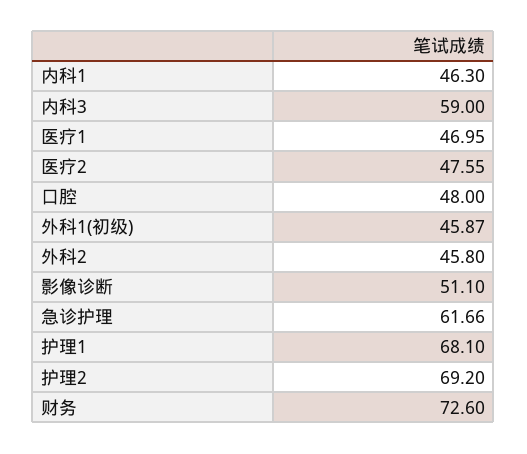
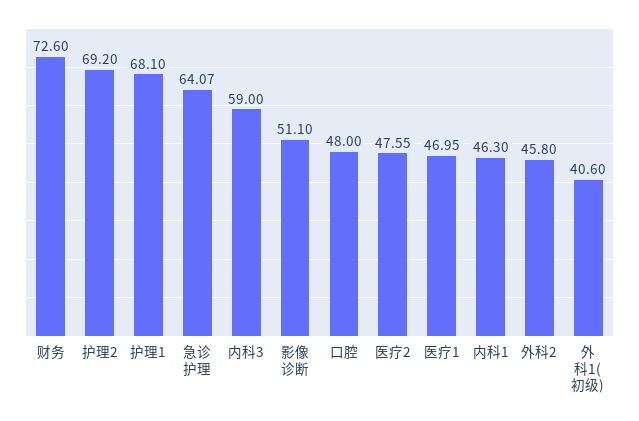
外科1(初级): 45.87 -> 40.6
急诊护理: 61.66 -> 64.07

